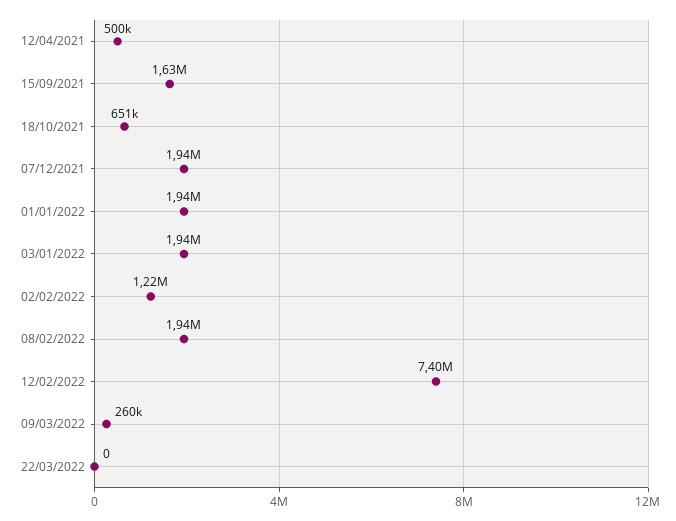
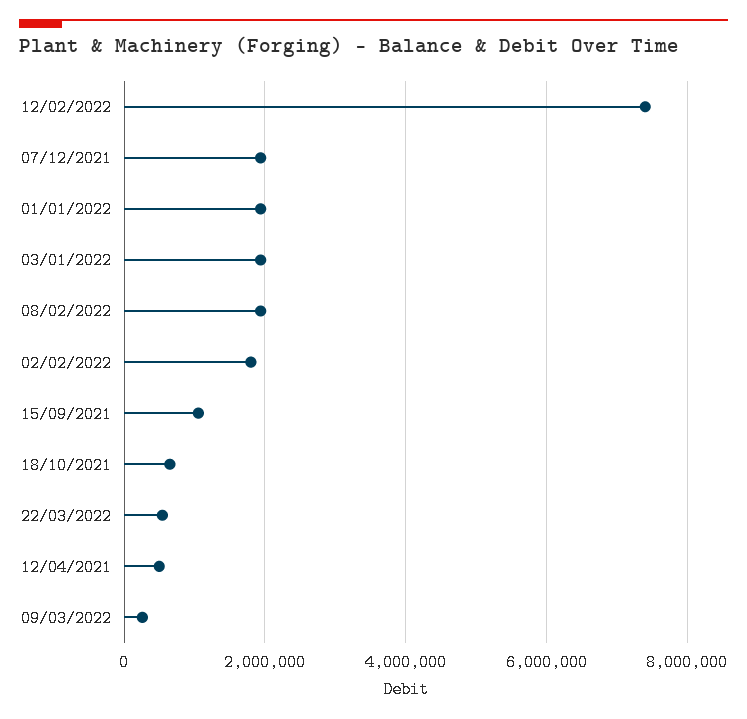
15/09/2021: 1630000 -> 1000000
02/02/2022: 1220000 -> 1800000
22/03/2022: 0 -> 600000

